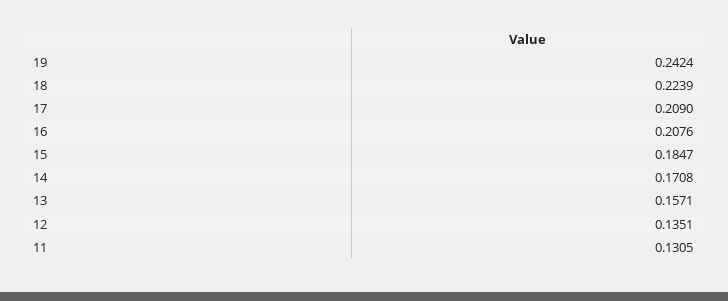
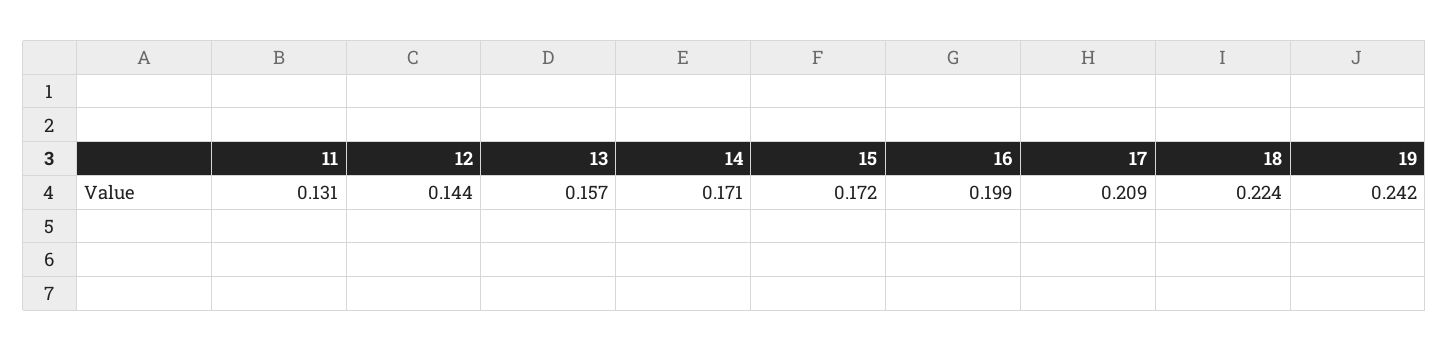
16: 0.2076 -> 0.199
15: 0.1847 -> 0.172
12: 0.1351 -> 0.144

